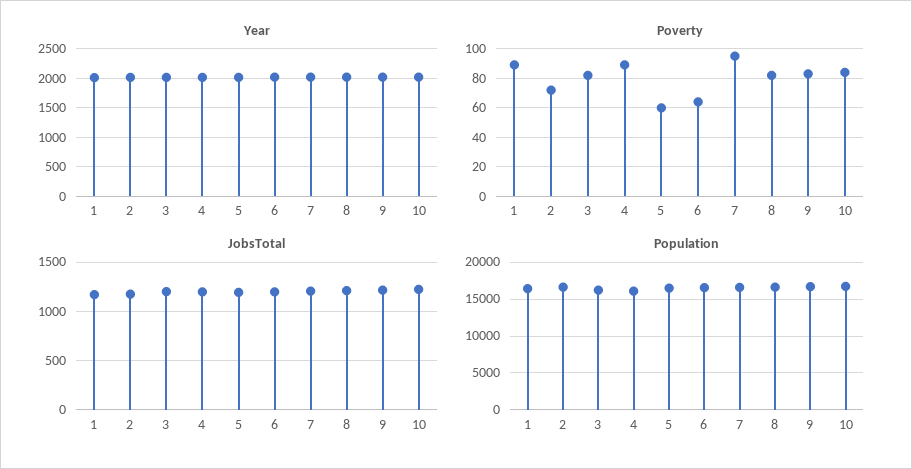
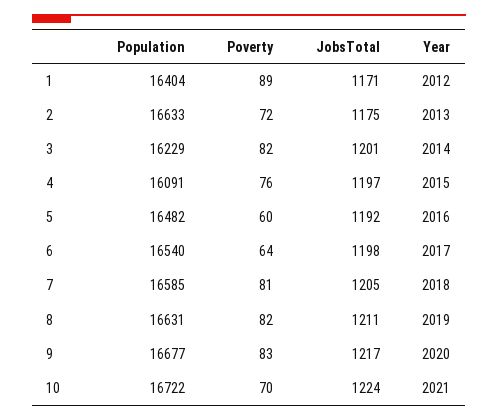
Poverty, 4: 90 -> 76
Poverty, 7: 95 -> 81
Poverty, 10: 85 -> 70

